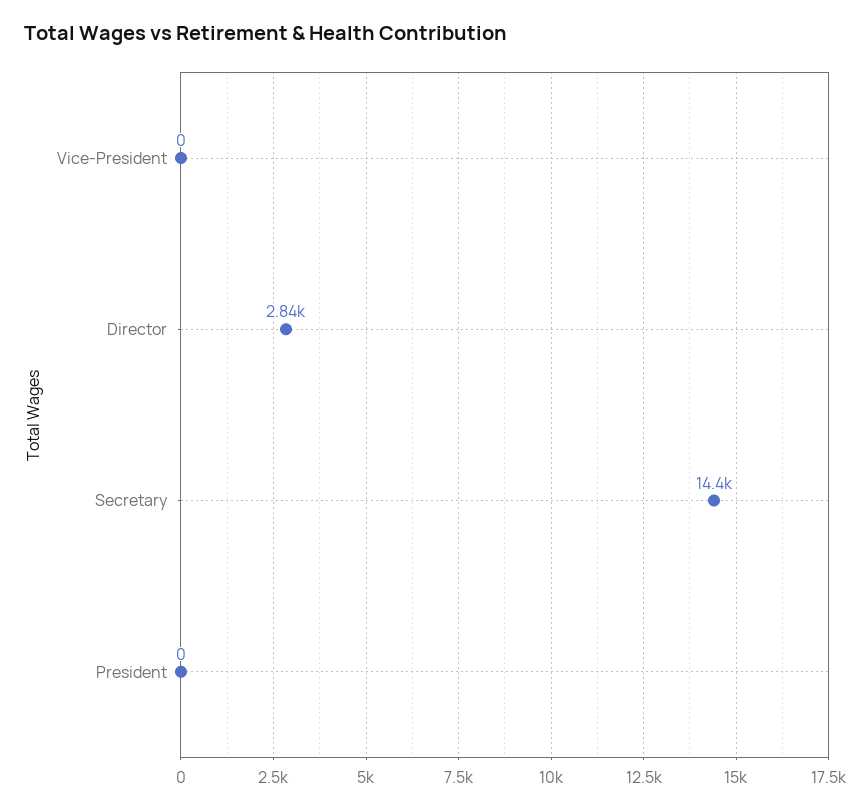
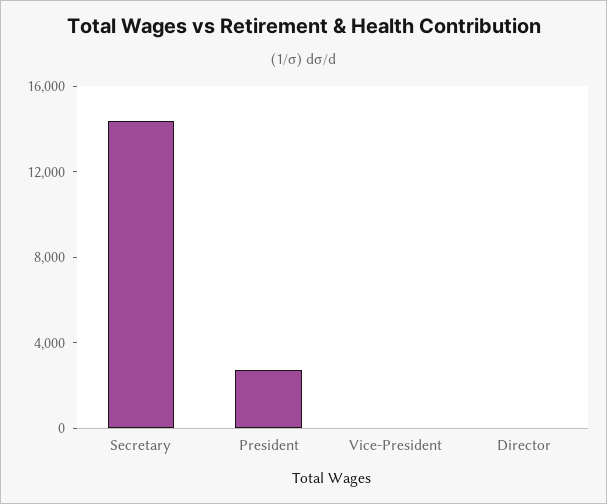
Director: 2840 -> 0
President: 0 -> 3000

